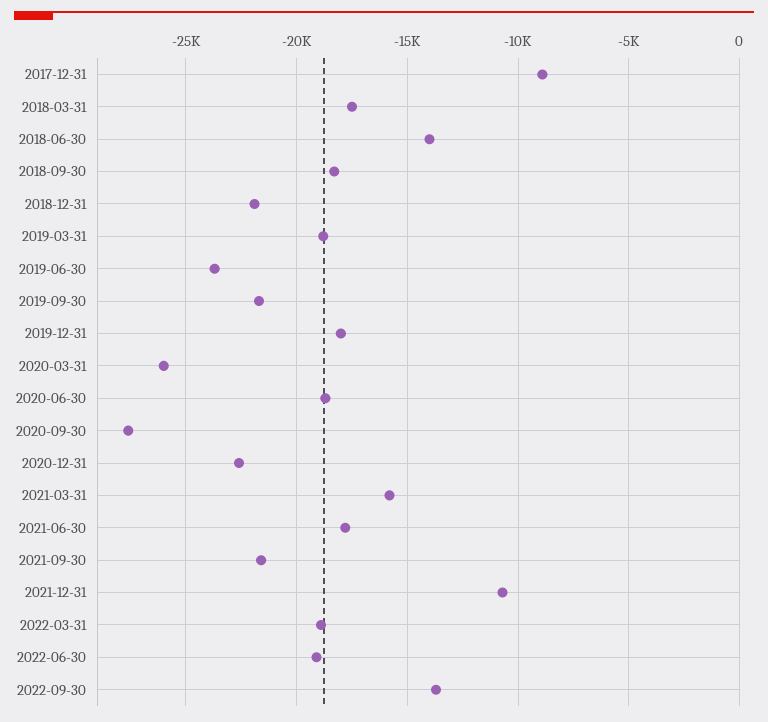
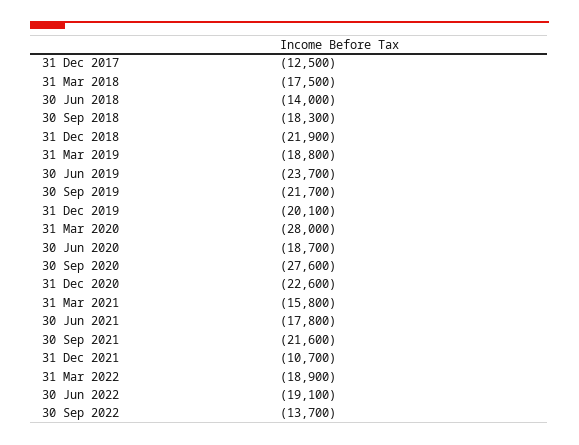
2017-12-31: -9000 -> -12500
2019-12-31: -18000 -> -20100
2020-03-31: -26000 -> -28000

